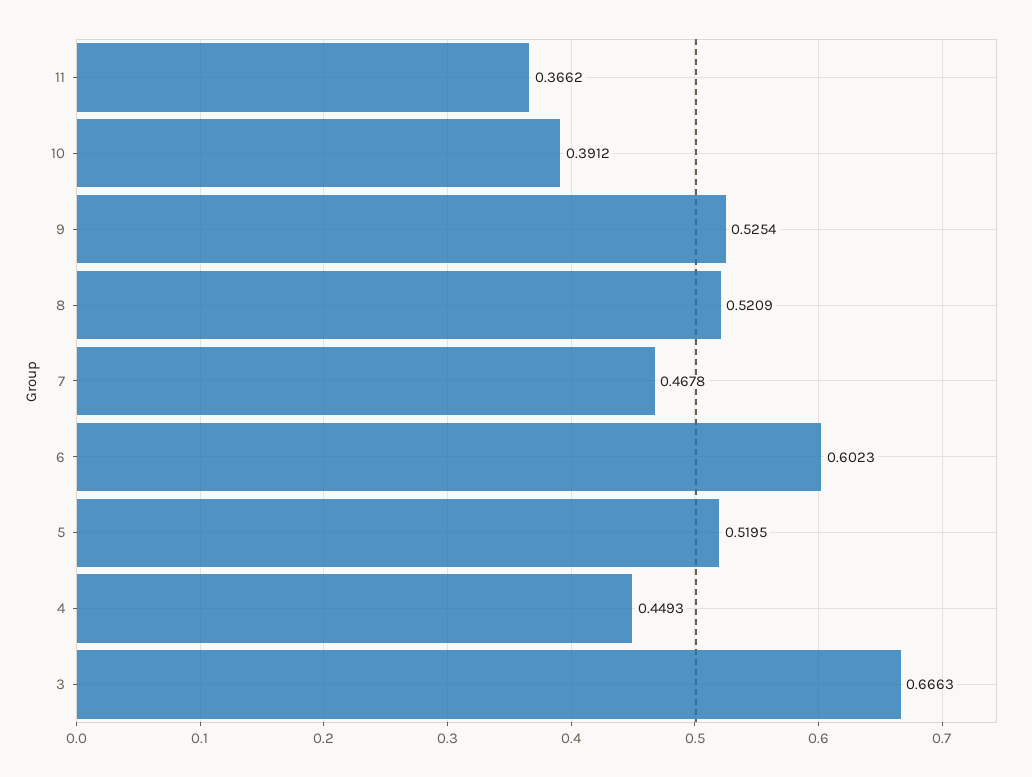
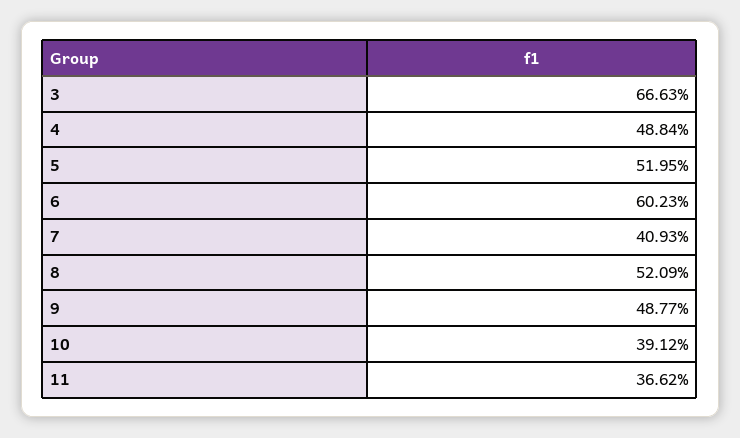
9: 0.5254 -> 0.4877
7: 0.4678 -> 0.4093
4: 0.4493 -> 0.4884

